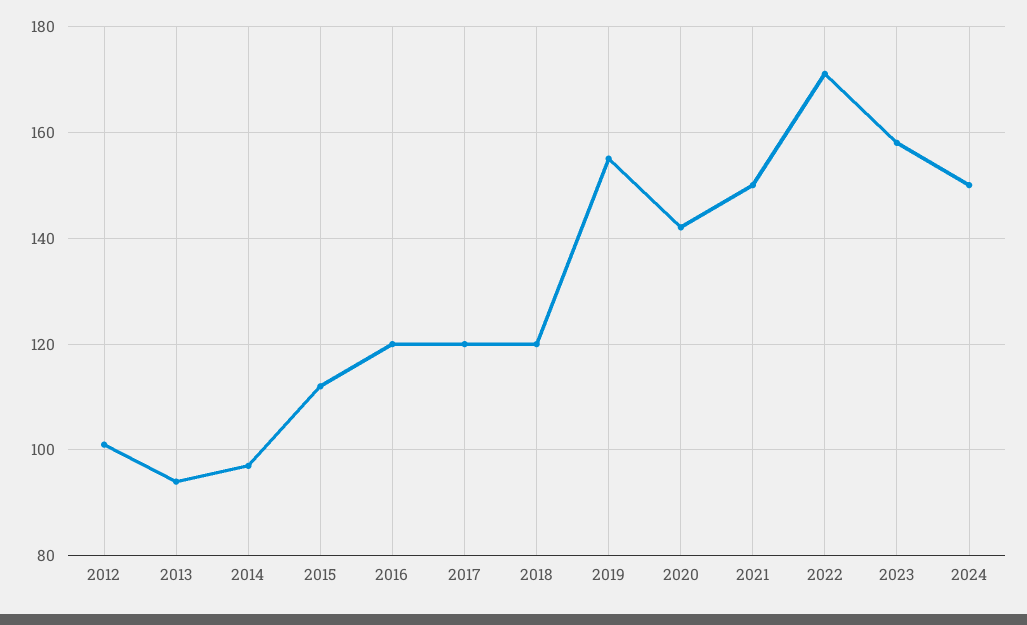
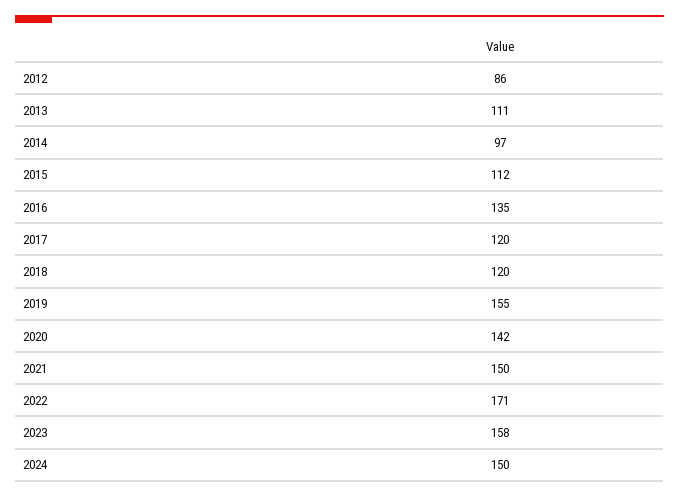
2012: 100 -> 86
2013: 95 -> 111
2016: 120 -> 135

